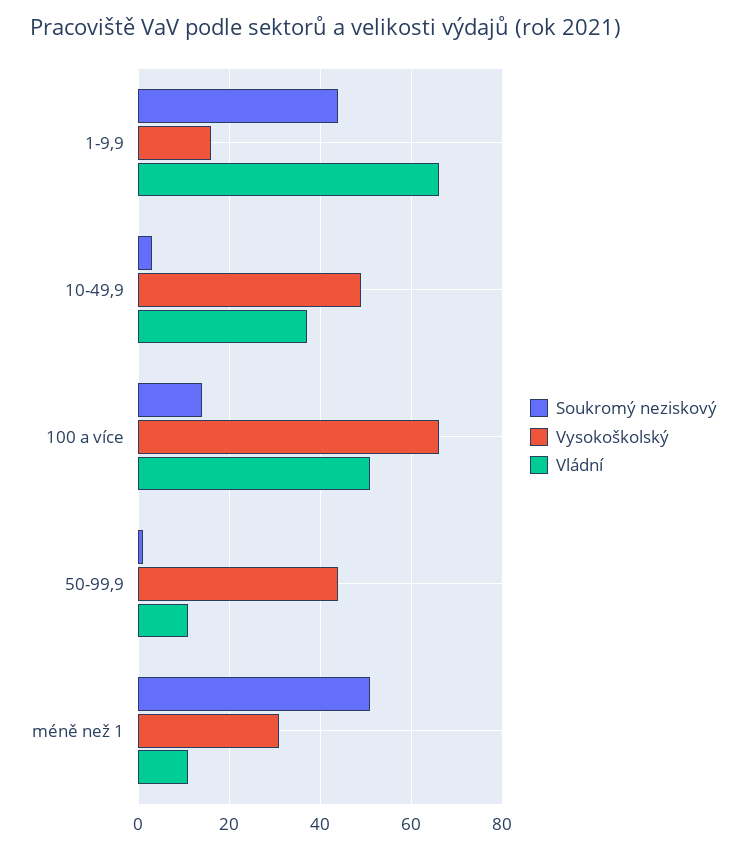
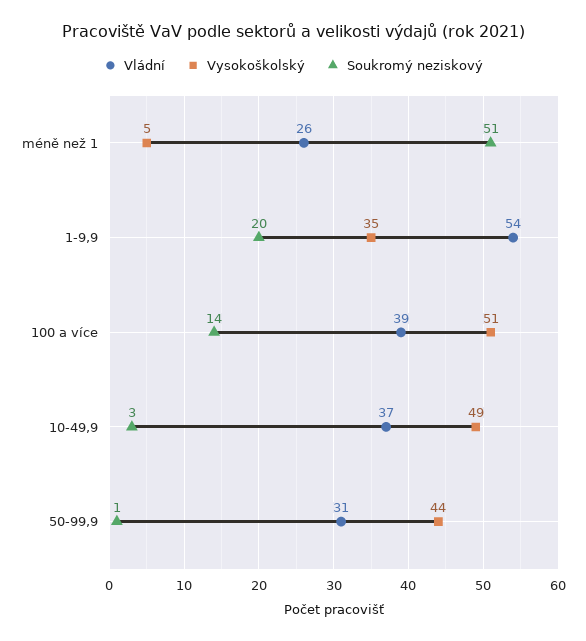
Soukromý neziskový, 1-9,9: 45 -> 20
Vysokoškolský, 1-9,9: 15 -> 35
Vládní, 1-9,9: 65 -> 54
Vysokoškolský, 100 a více: 65 -> 51
Vládní, 100 a více: 50 -> 39
Vládní, 50-99,9: 10 -> 31
Vysokoškolský, méně než 1: 30 -> 5
Vládní, méně než 1: 10 -> 26

